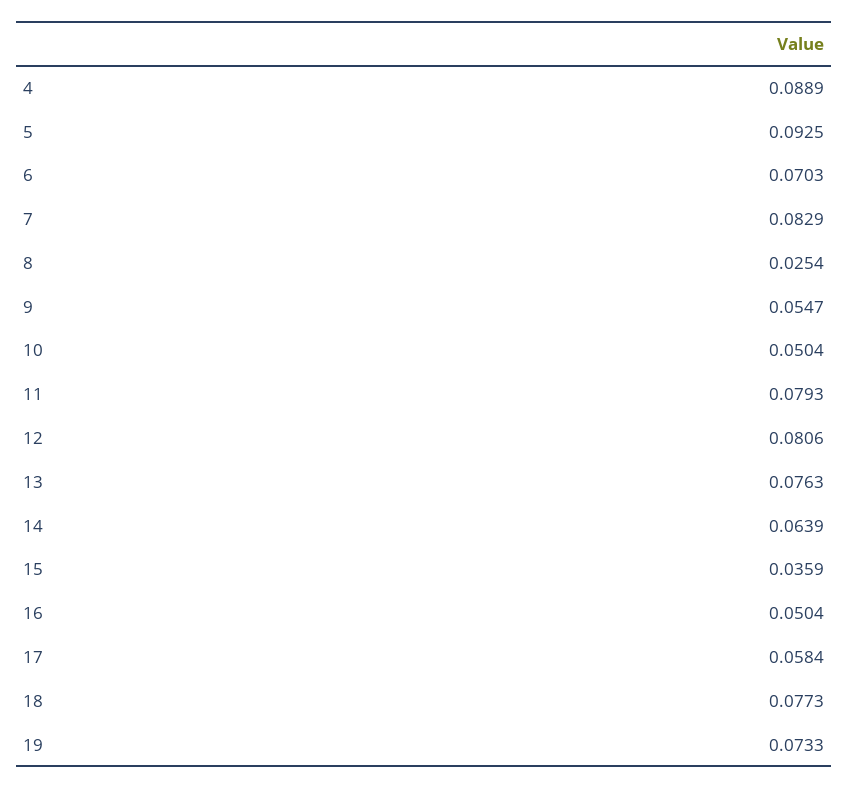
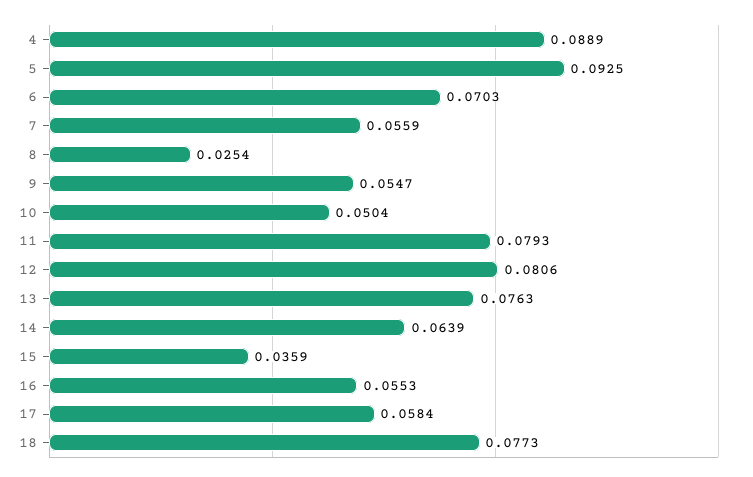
7: 0.0829 -> 0.0559
16: 0.0504 -> 0.0553
19: 0.0733 -> none

